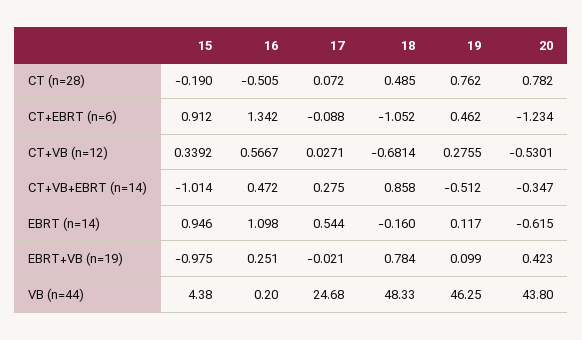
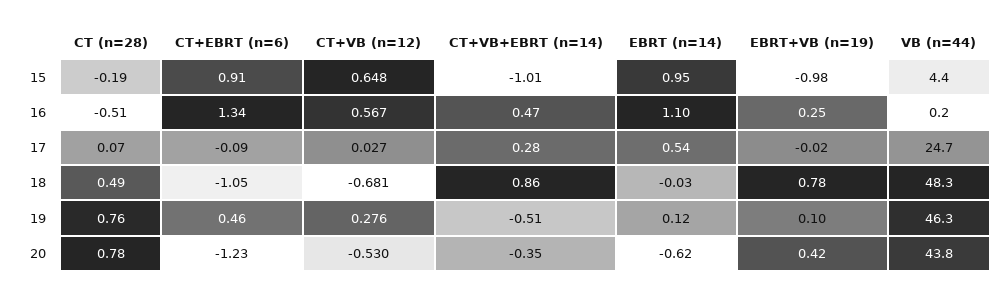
15, CT+VB (n=12): 0.3392 -> 0.648
18, EBRT (n=14): -0.16 -> -0.03

